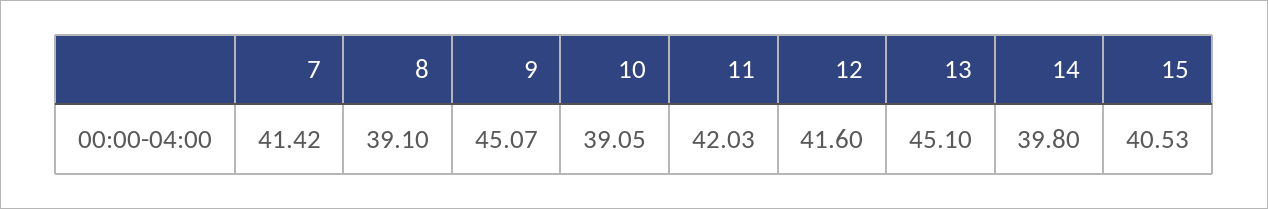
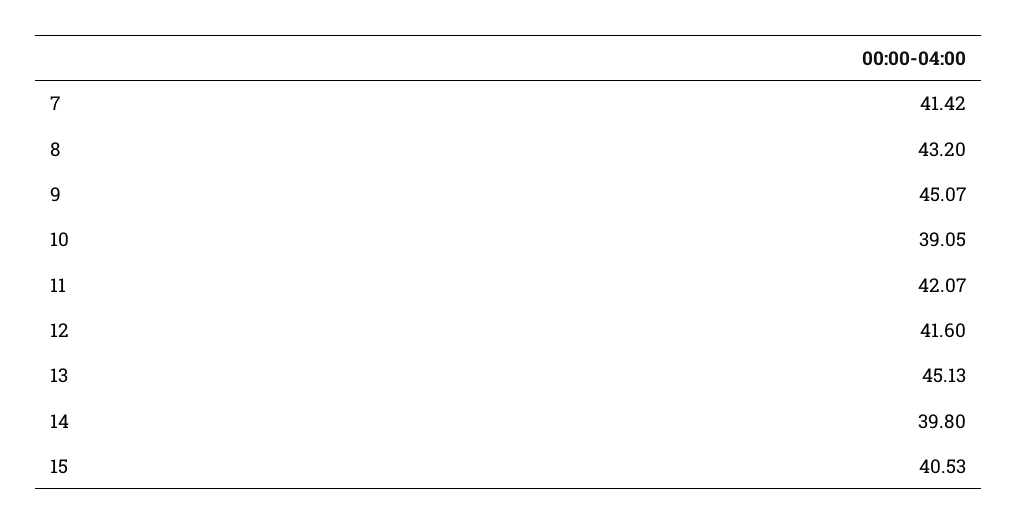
8: 39.1 -> 43.2
11: 42.03 -> 42.07
13: 45.1 -> 45.13

